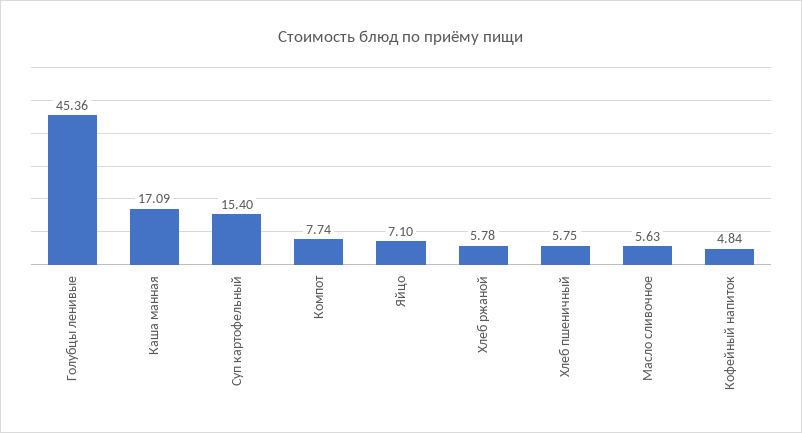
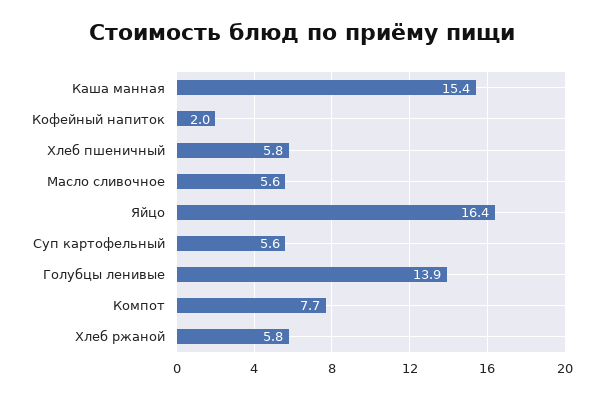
Голубцы ленивые: 45.36 -> 13.9
Каша манная: 17.09 -> 15.4
Суп картофельный: 15.4 -> 5.6
Яйцо: 7.1 -> 16.4
Кофейный напиток: 4.84 -> 2

